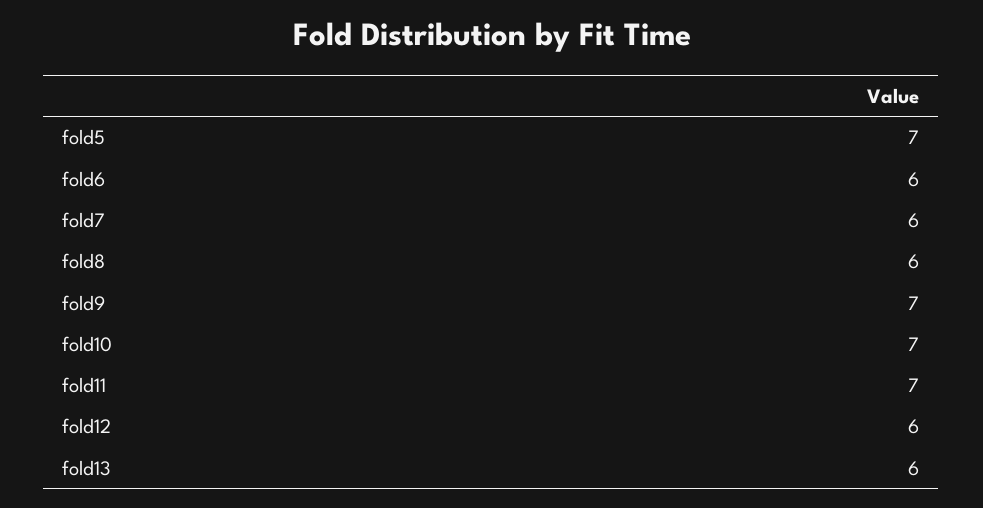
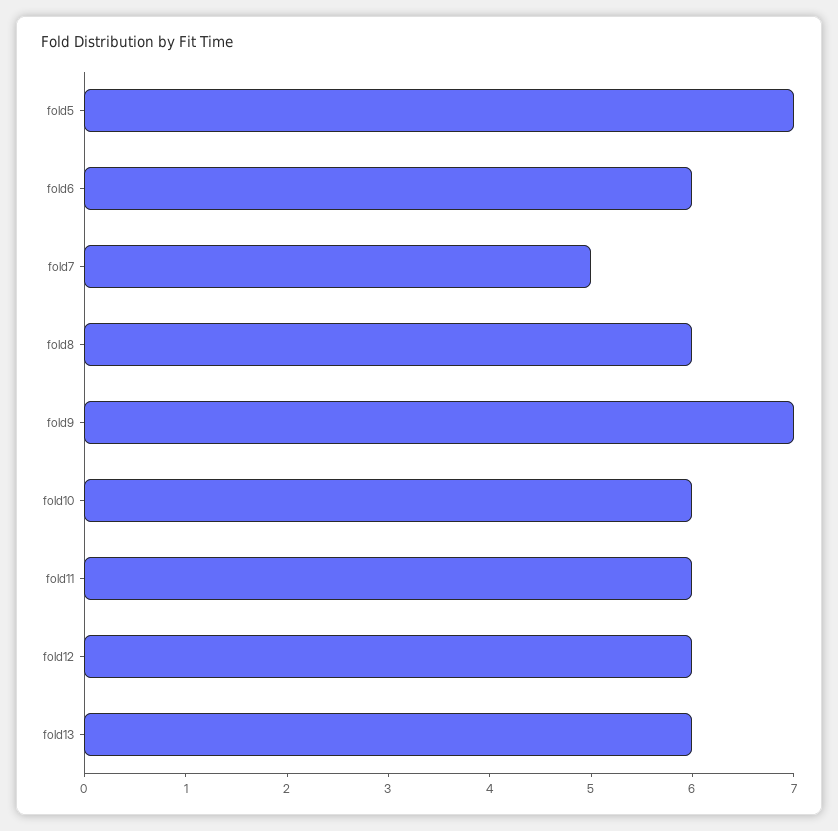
fold7: 6 -> 5
fold10: 7 -> 6
fold11: 7 -> 6

